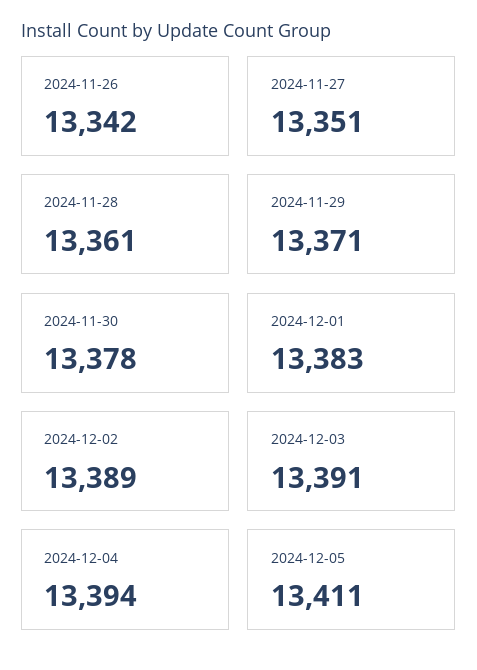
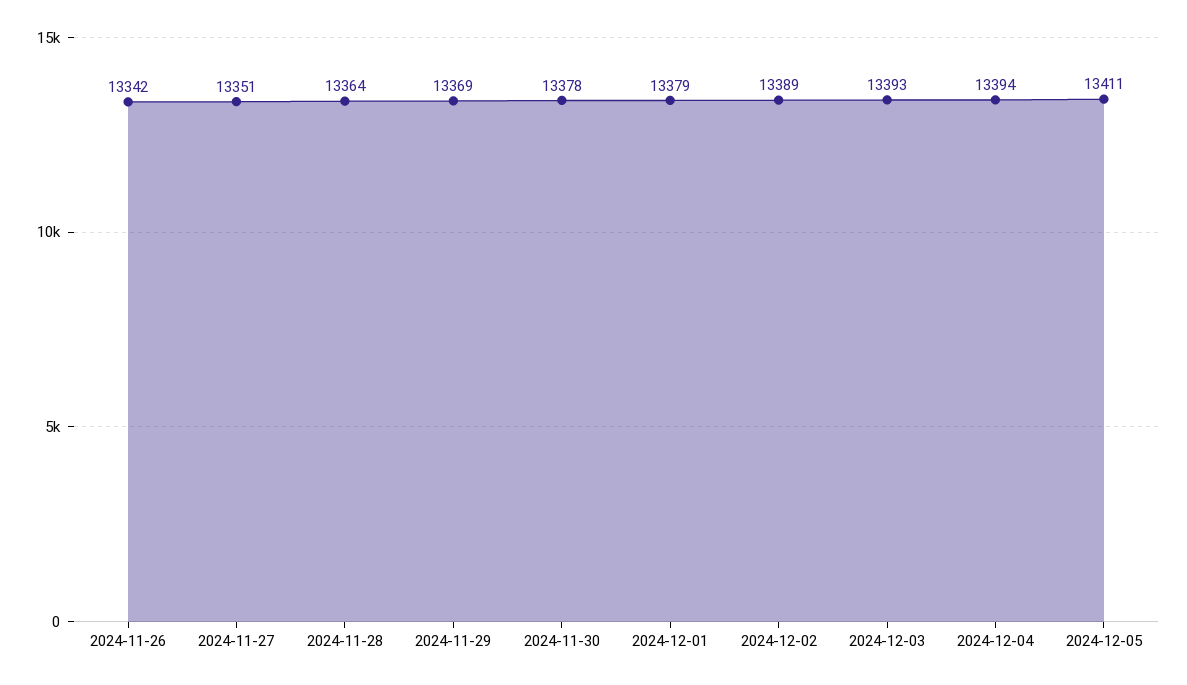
2024-11-28: 13361 -> 13364
2024-11-29: 13371 -> 13369
2024-12-01: 13383 -> 13379
2024-12-03: 13391 -> 13393

